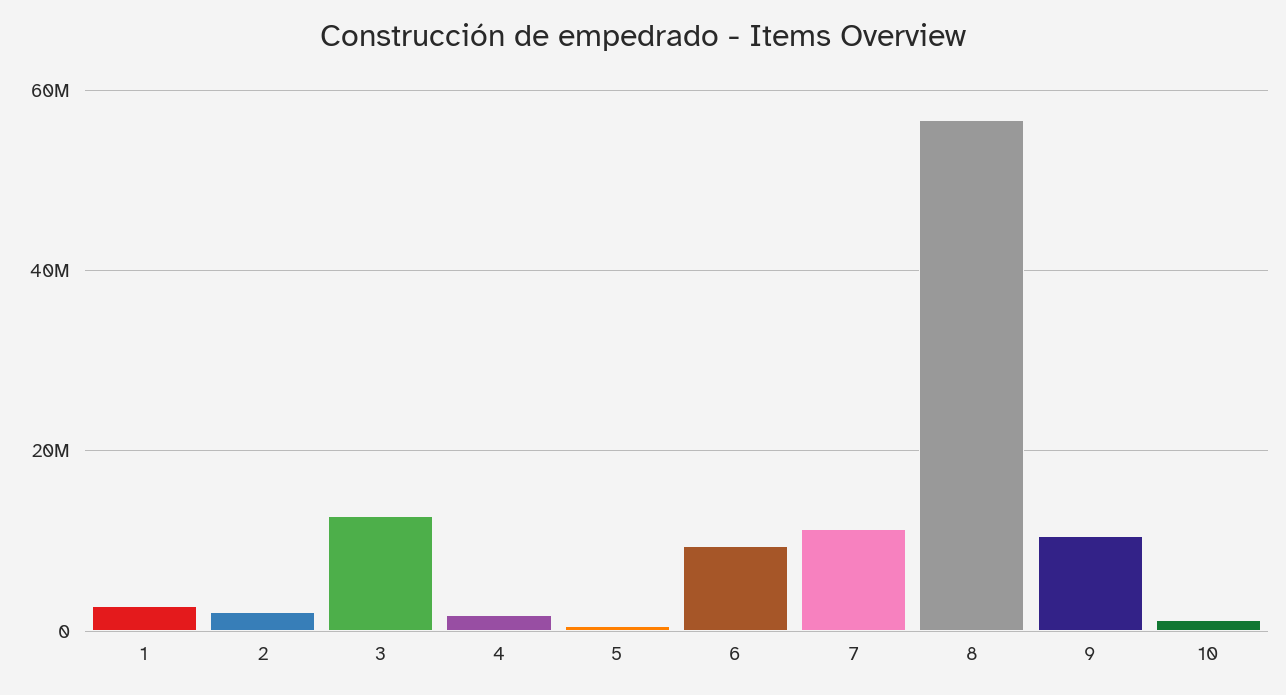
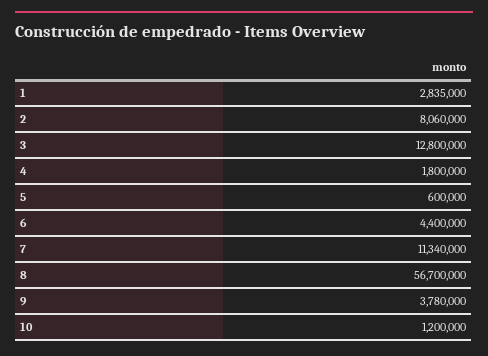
2: 2000000 -> 8060000
6: 10000000 -> 4400000
9: 10000000 -> 3780000

